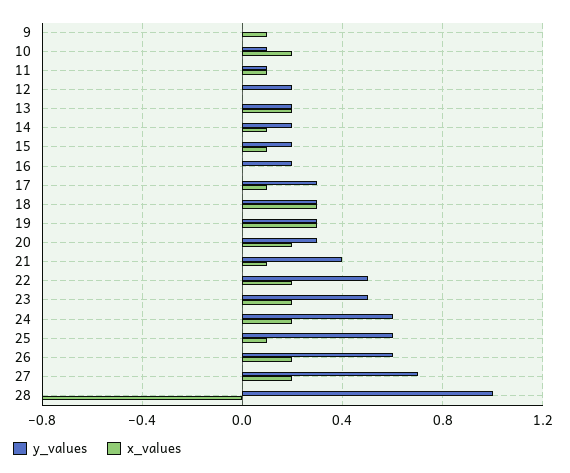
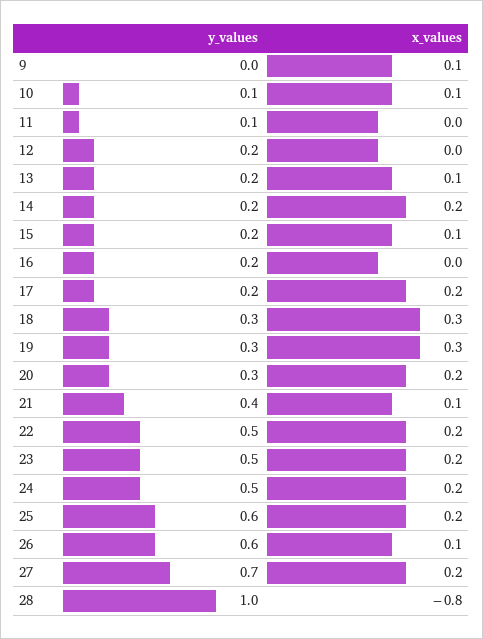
x_values, 10: 0.2 -> 0.1
x_values, 11: 0.1 -> 0
x_values, 13: 0.2 -> 0.1
x_values, 14: 0.1 -> 0.2
y_values, 17: 0.3 -> 0.2
x_values, 17: 0.1 -> 0.2
y_values, 24: 0.6 -> 0.5
x_values, 25: 0.1 -> 0.2
x_values, 26: 0.2 -> 0.1

